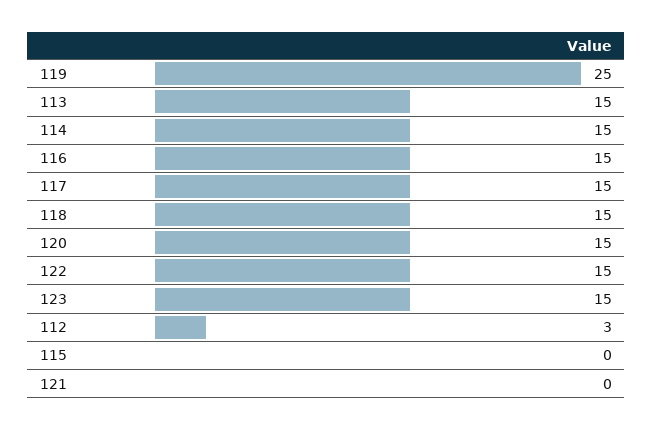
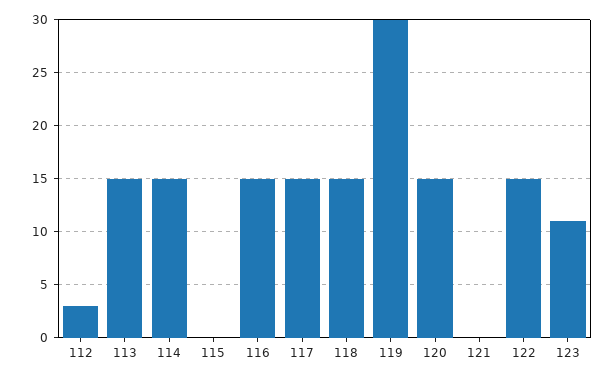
119: 25 -> 30
123: 15 -> 11

